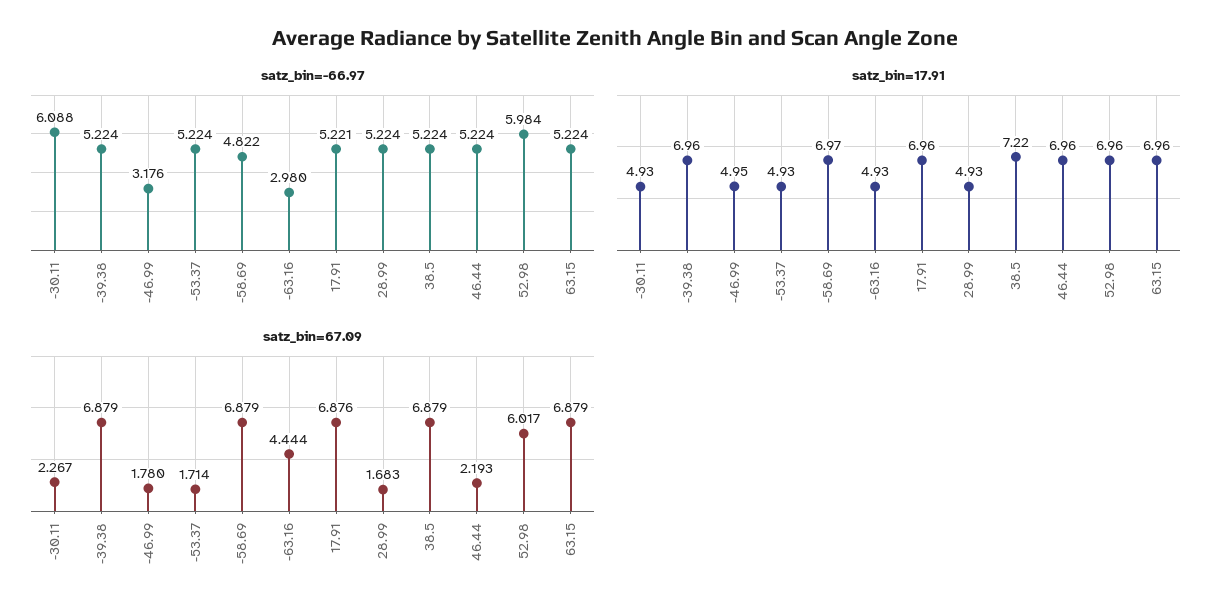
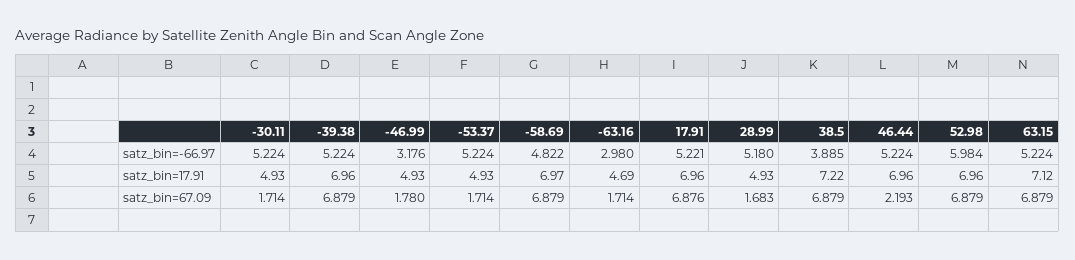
satz_bin=-66.97, -30.11: 6.088 -> 5.224
satz_bin=-66.97, 28.99: 5.224 -> 5.18
satz_bin=-66.97, 38.5: 5.224 -> 3.885
satz_bin=17.91, -46.99: 4.95 -> 4.93
satz_bin=17.91, -63.16: 4.93 -> 4.69
satz_bin=17.91, 63.15: 6.96 -> 7.12
satz_bin=67.09, -30.11: 2.267 -> 1.714
satz_bin=67.09, -63.16: 4.444 -> 1.714
satz_bin=67.09, 52.98: 6.017 -> 6.879

